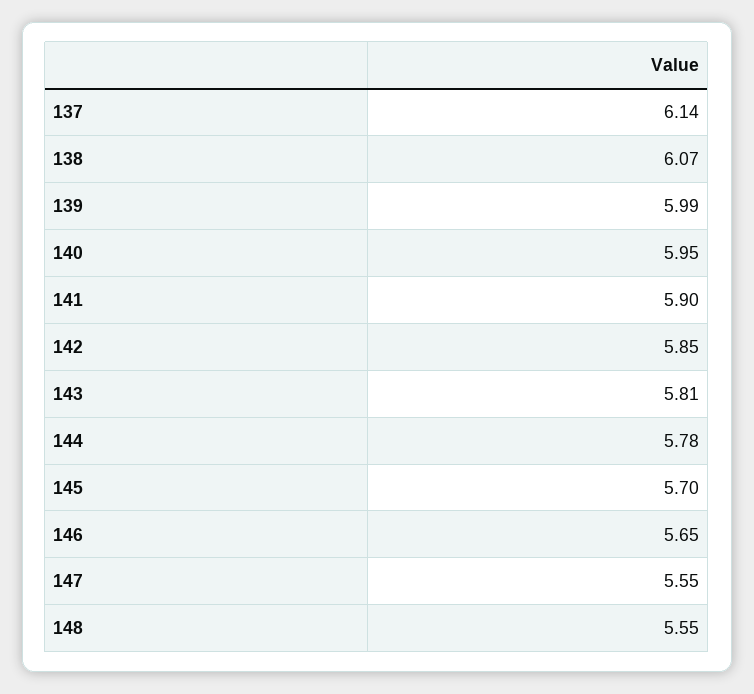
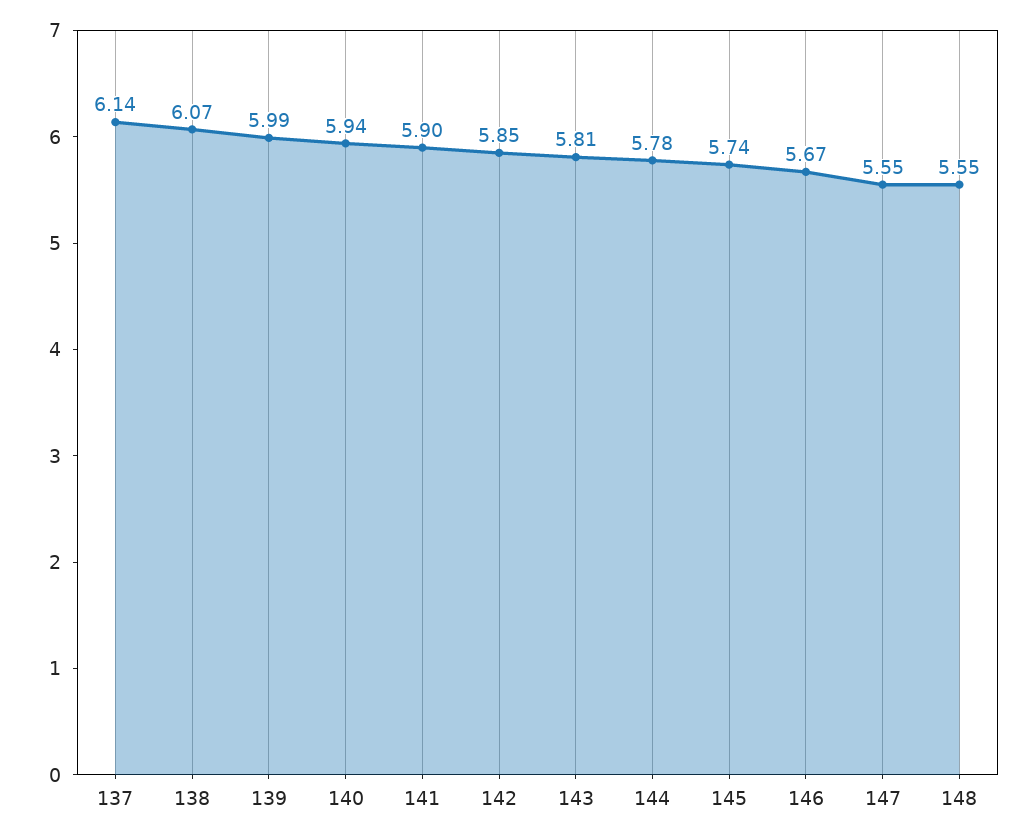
140: 5.95 -> 5.94
145: 5.7 -> 5.74
146: 5.65 -> 5.67

